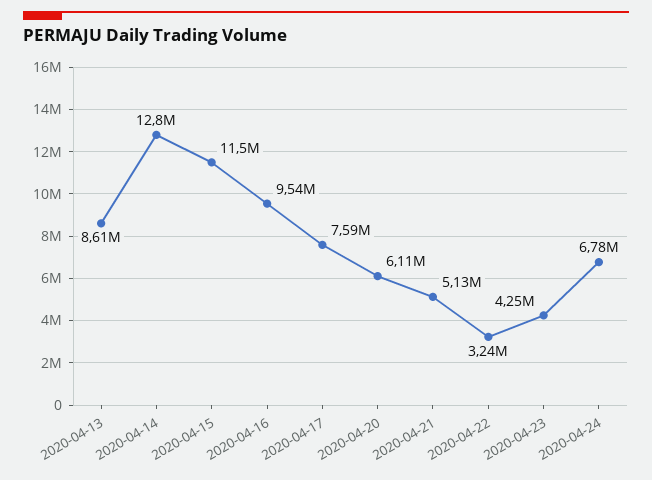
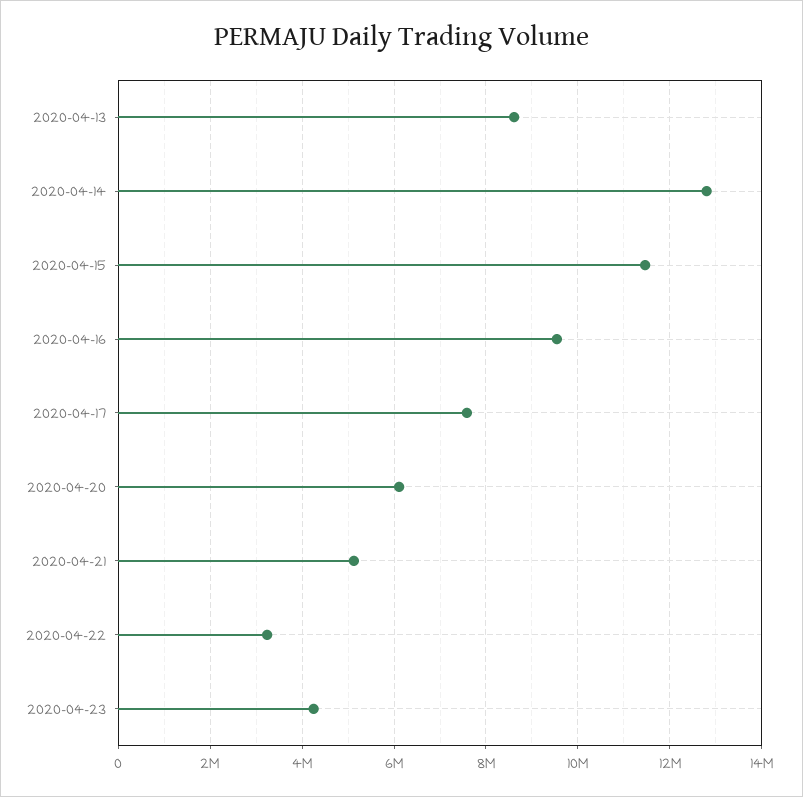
2020-04-24: 6780000 -> none

